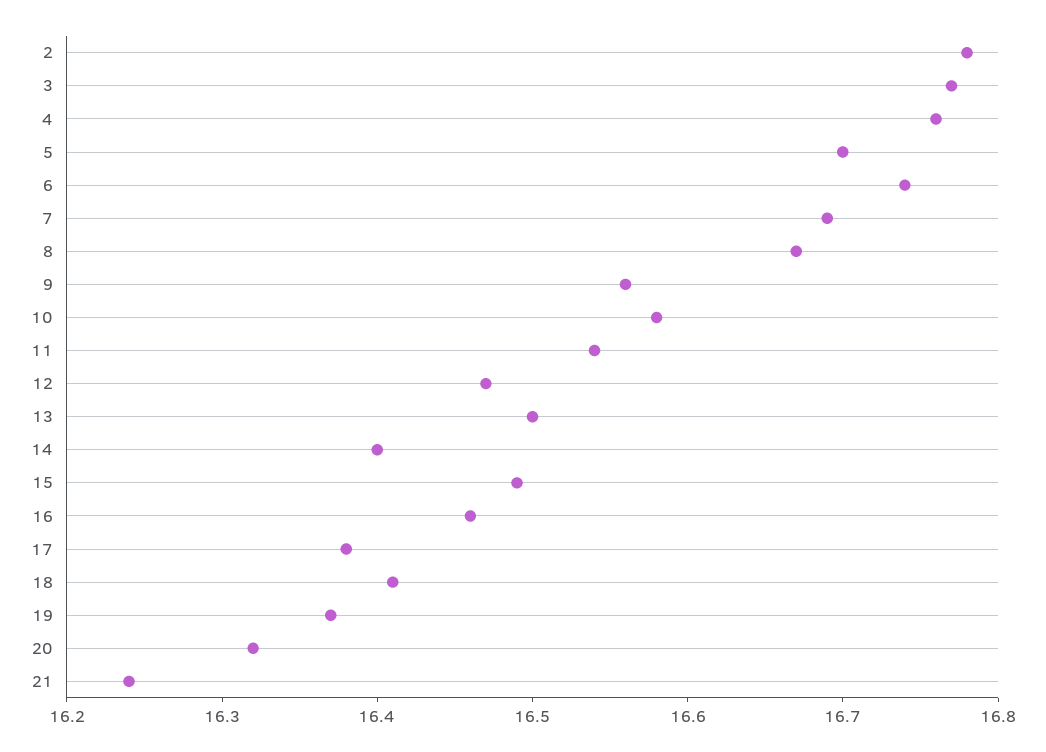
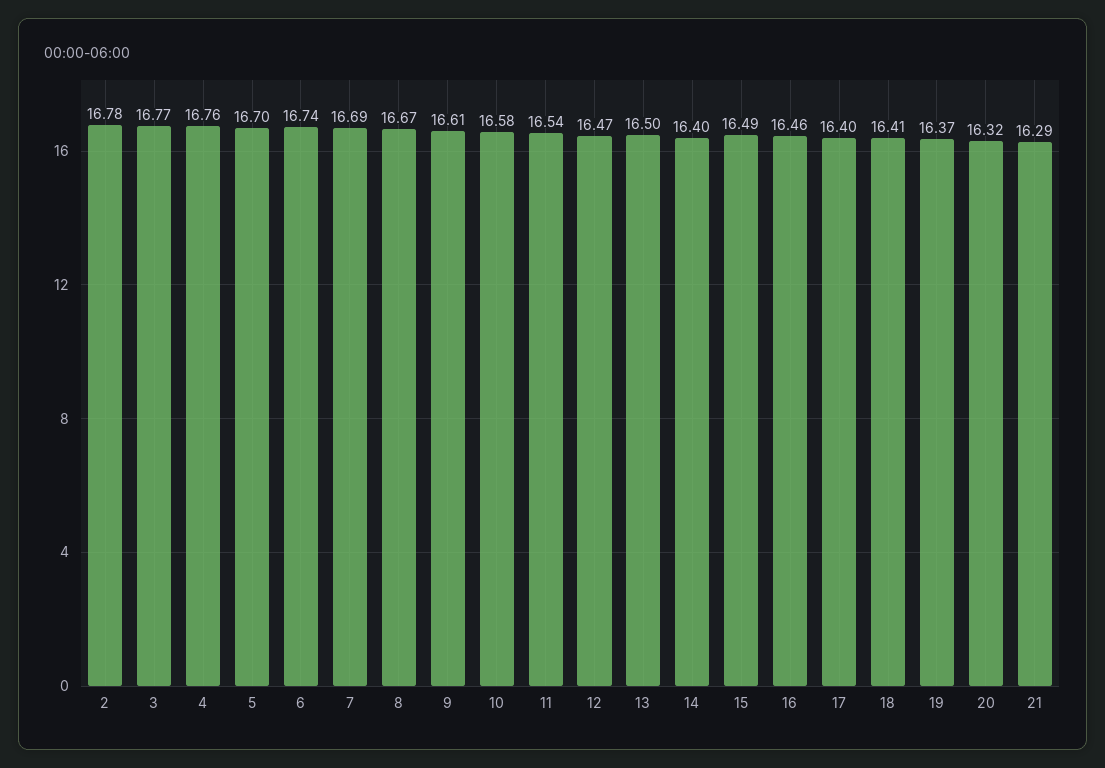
9: 16.56 -> 16.61
17: 16.38 -> 16.4
21: 16.24 -> 16.29

